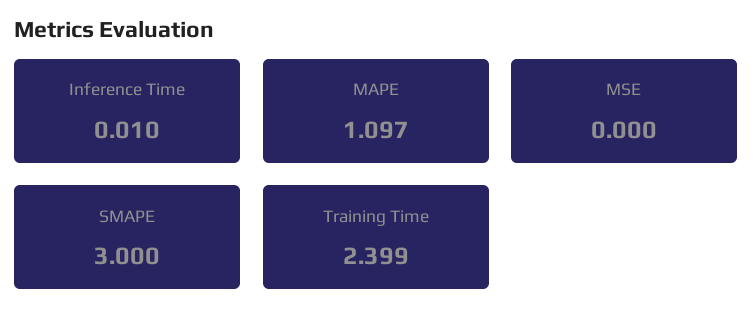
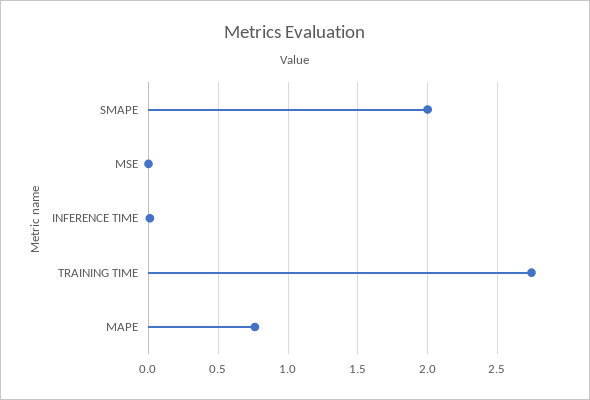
MAPE: 1.097 -> 0.75
SMAPE: 3 -> 2
Training Time: 2.399 -> 2.75

